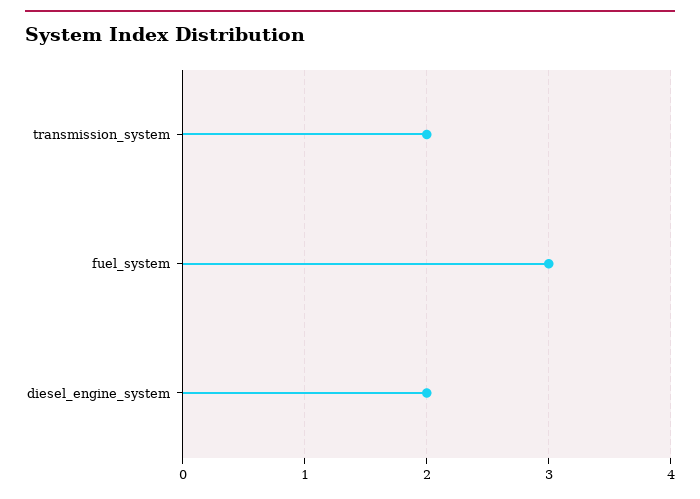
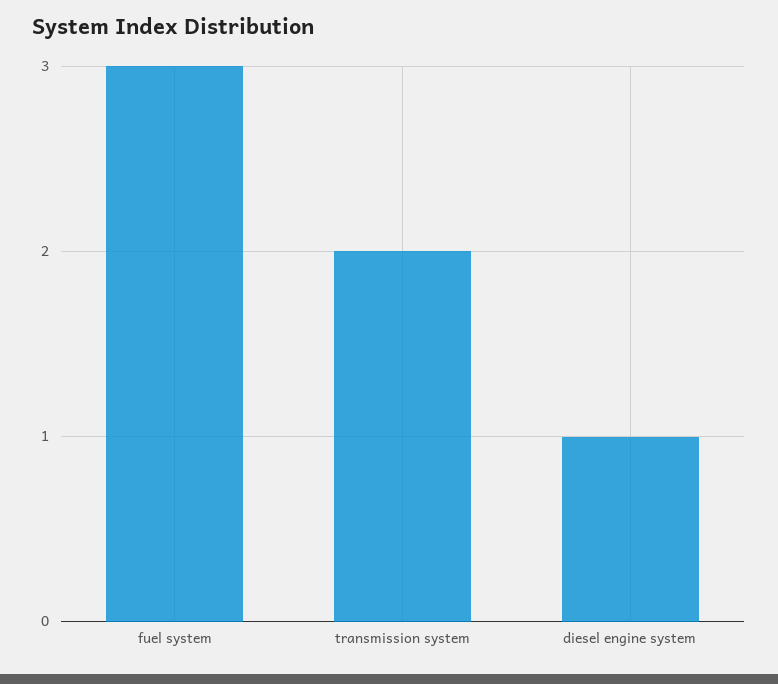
diesel_engine_system: 2 -> 1

